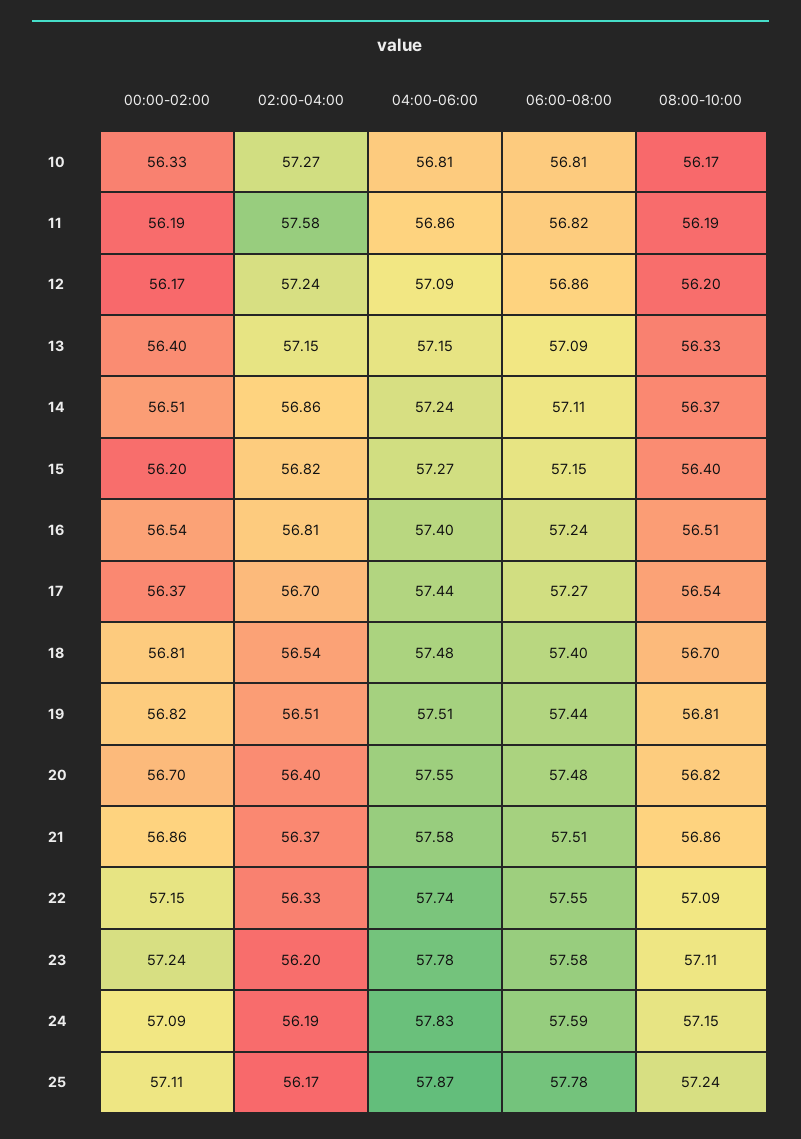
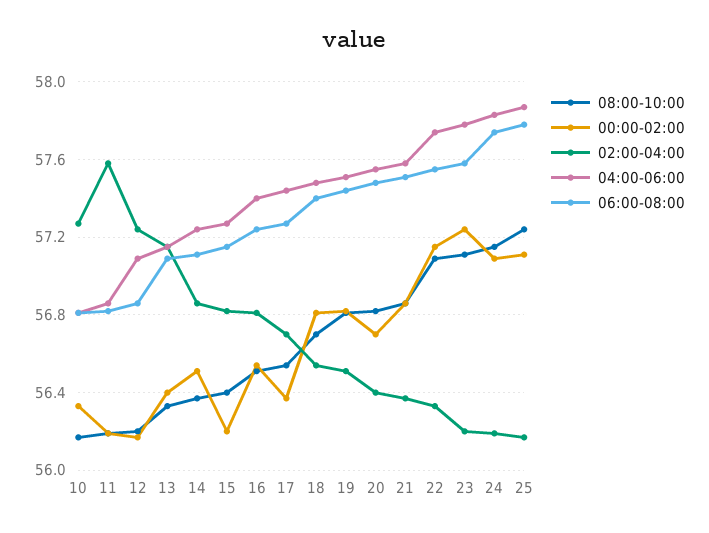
06:00-08:00, 24: 57.59 -> 57.75

